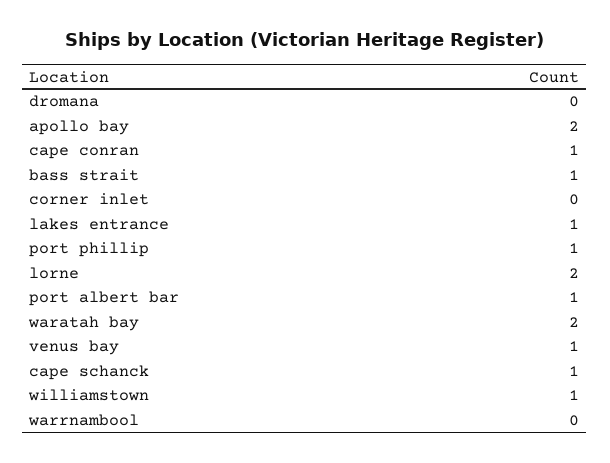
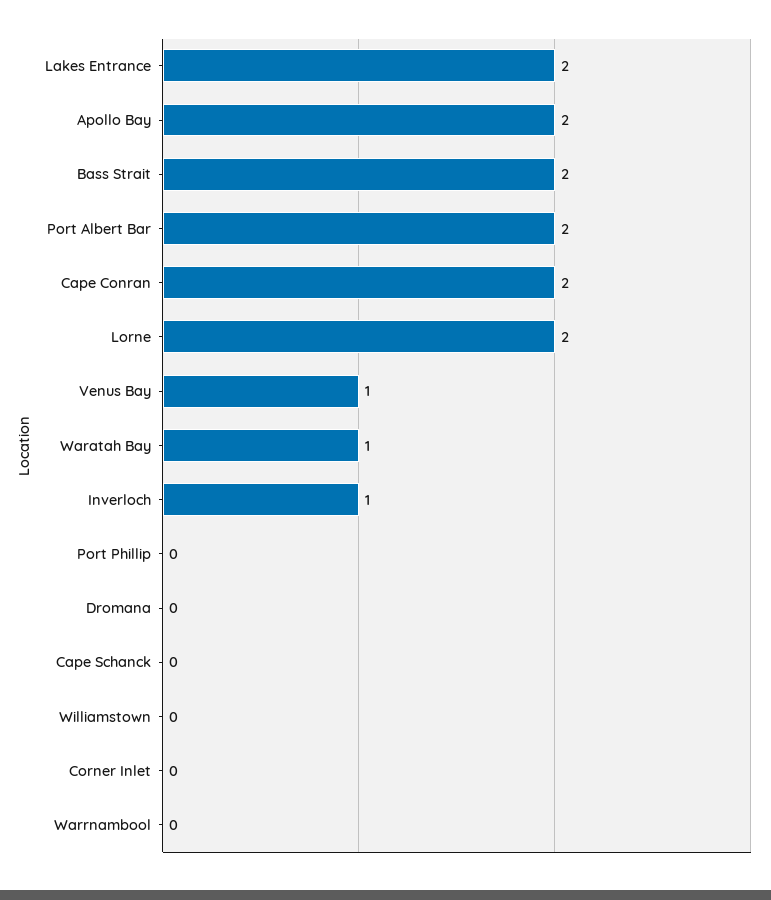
cape conran: 1 -> 2
bass strait: 1 -> 2
lakes entrance: 1 -> 2
port phillip: 1 -> 0
port albert bar: 1 -> 2
waratah bay: 2 -> 1
cape schanck: 1 -> 0
williamstown: 1 -> 0
Inverloch: none -> 1

